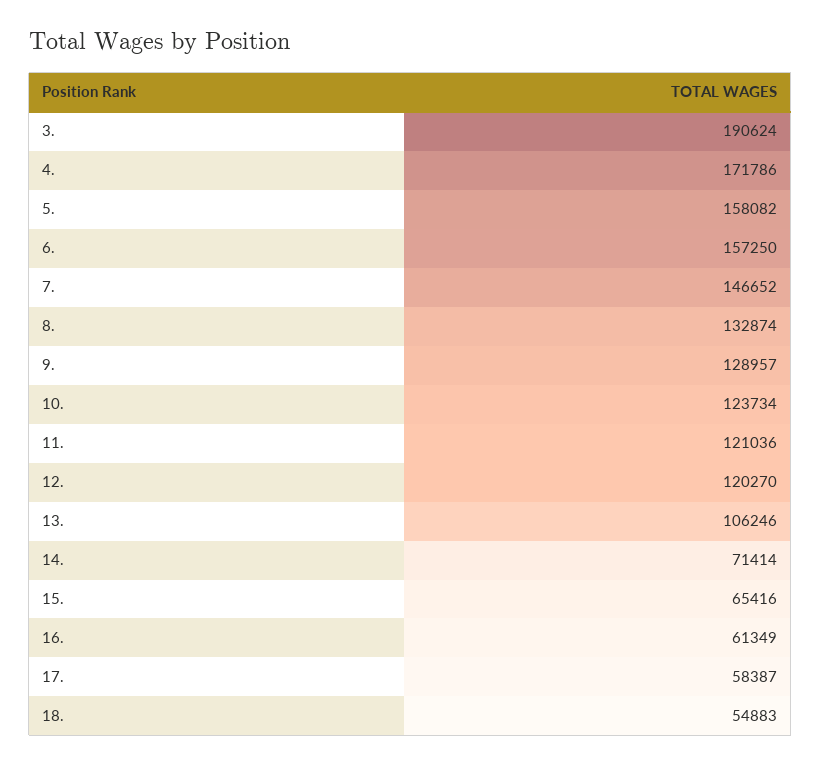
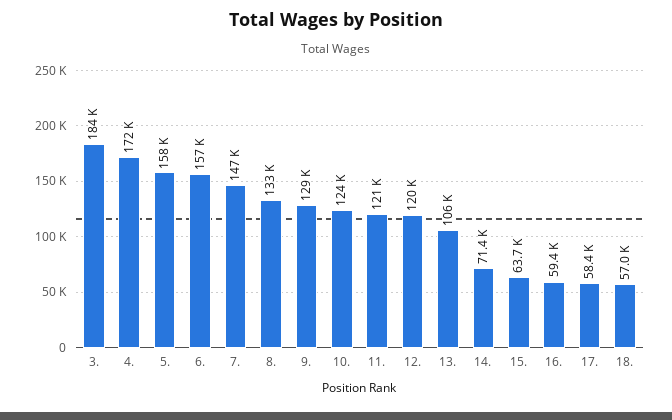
3.: 190624 -> 184000
15.: 65416 -> 63700
16.: 61349 -> 59400
18.: 54883 -> 57000

